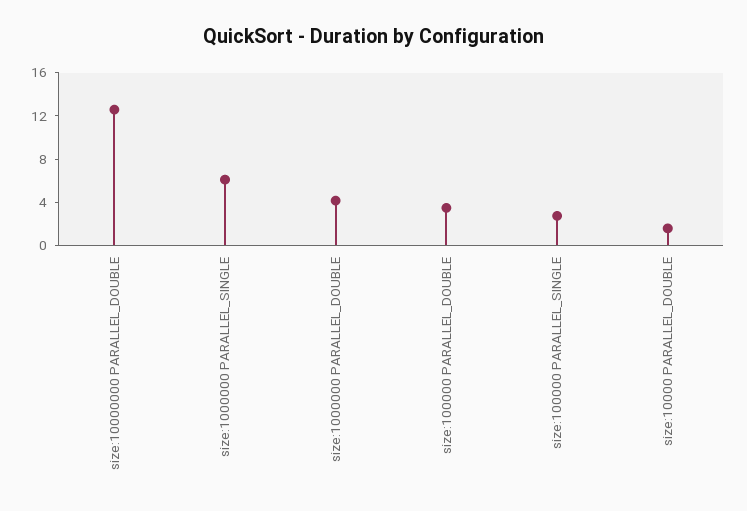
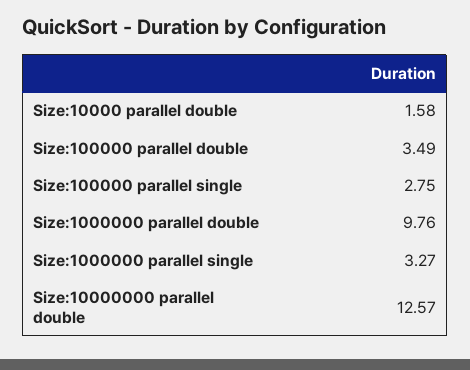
size:1000000 PARALLEL_SINGLE: 6 -> 3.27
size:1000000 PARALLEL_DOUBLE: 4 -> 9.76

